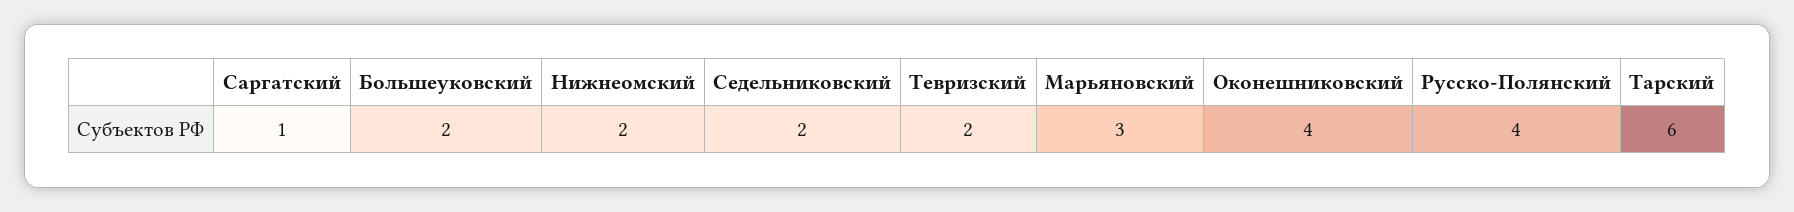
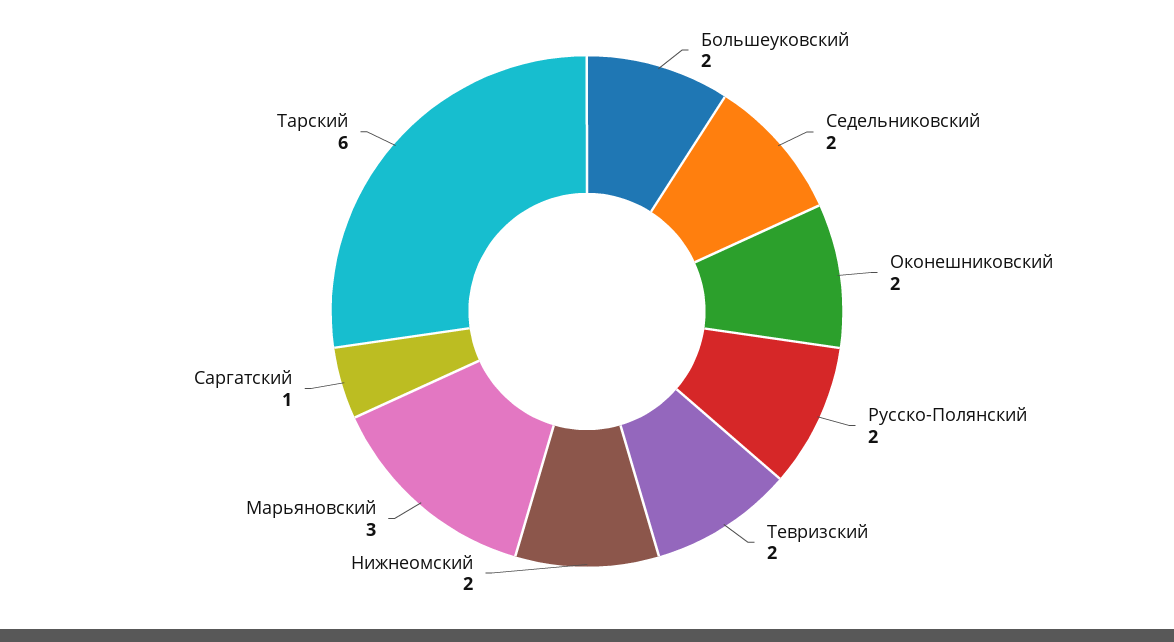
Оконешниковский: 4 -> 2
Русско-Полянский: 4 -> 2

